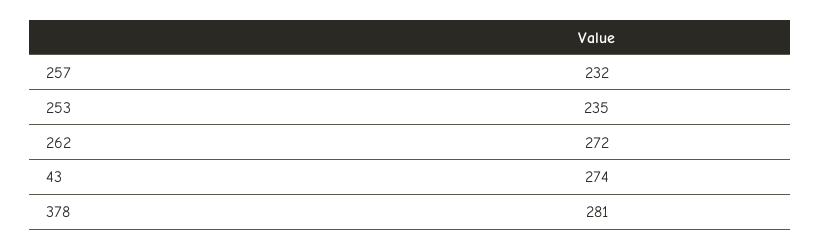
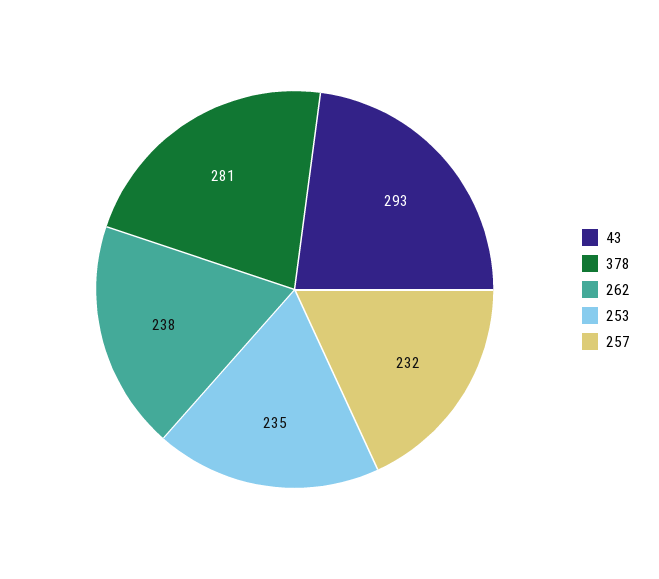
262: 272 -> 238
43: 274 -> 293

